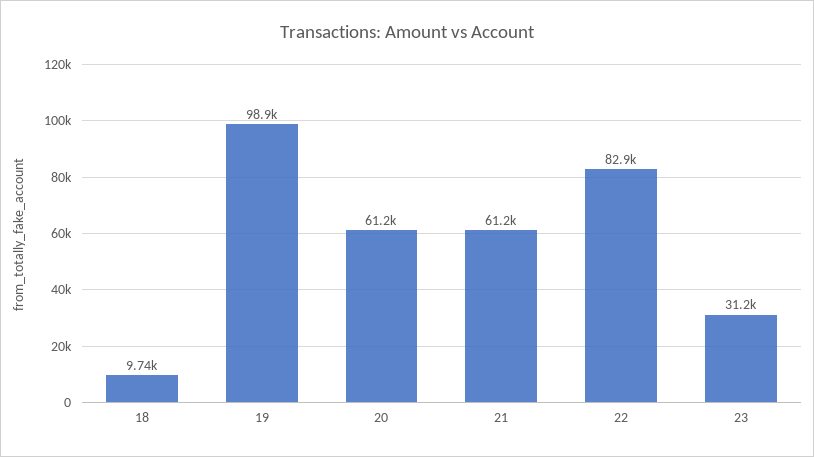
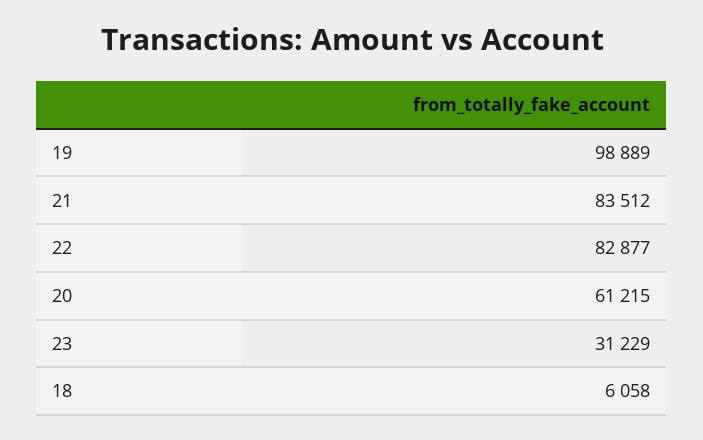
18: 9740 -> 6058
21: 61200 -> 83512

